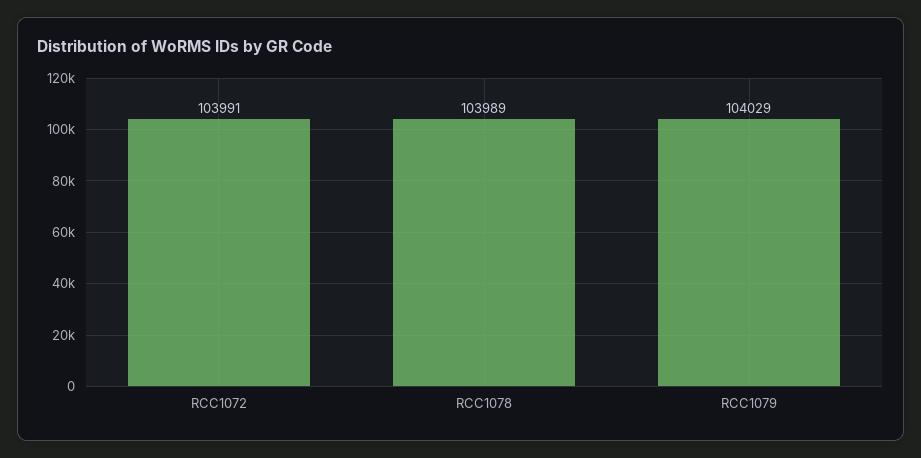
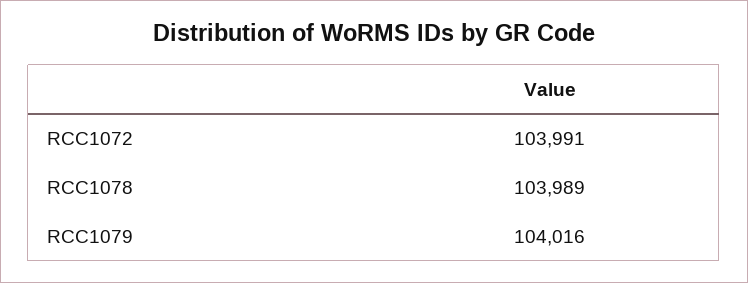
RCC1079: 104029 -> 104016

